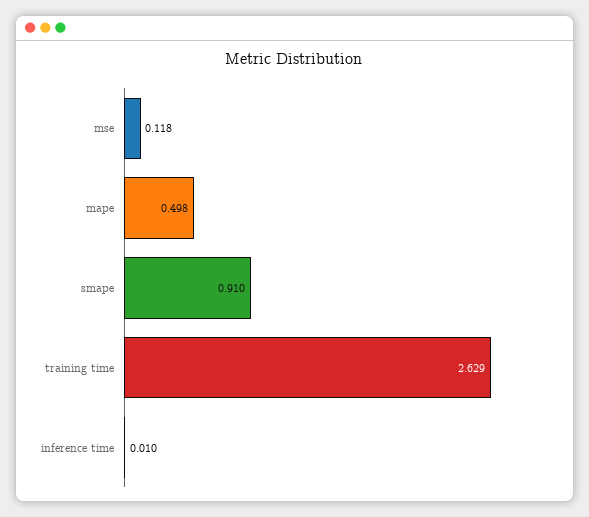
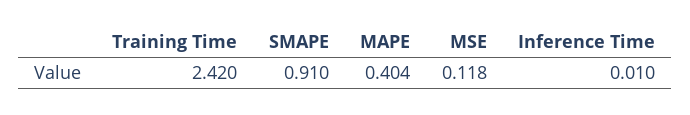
mape: 0.498 -> 0.404
training time: 2.629 -> 2.42

